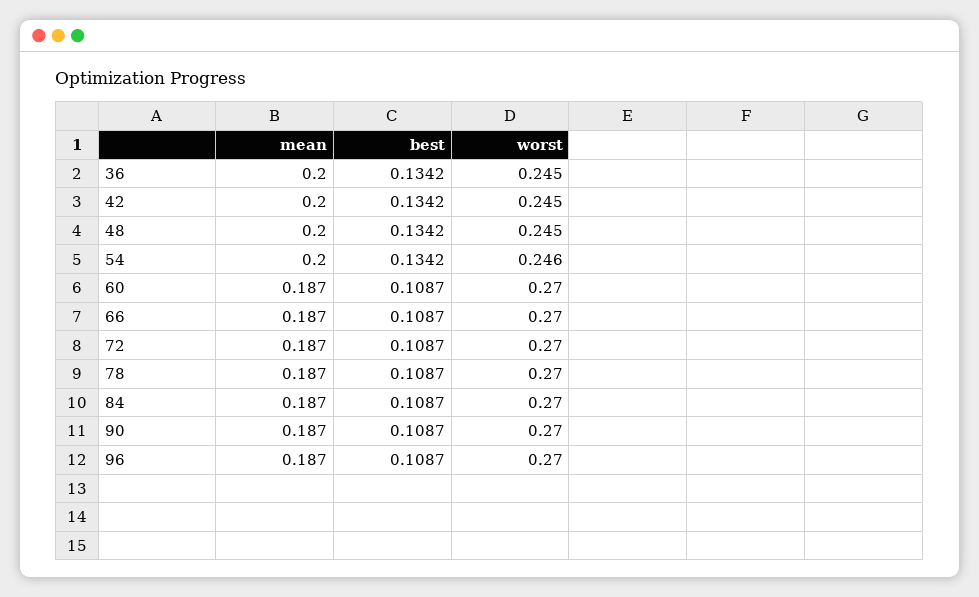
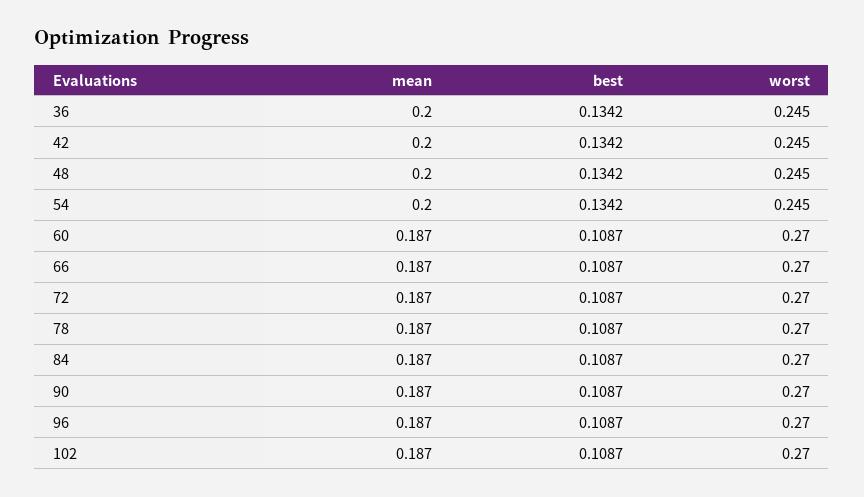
worst, 54: 0.246 -> 0.245
mean, 102: none -> 0.187
best, 102: none -> 0.1087
worst, 102: none -> 0.27

